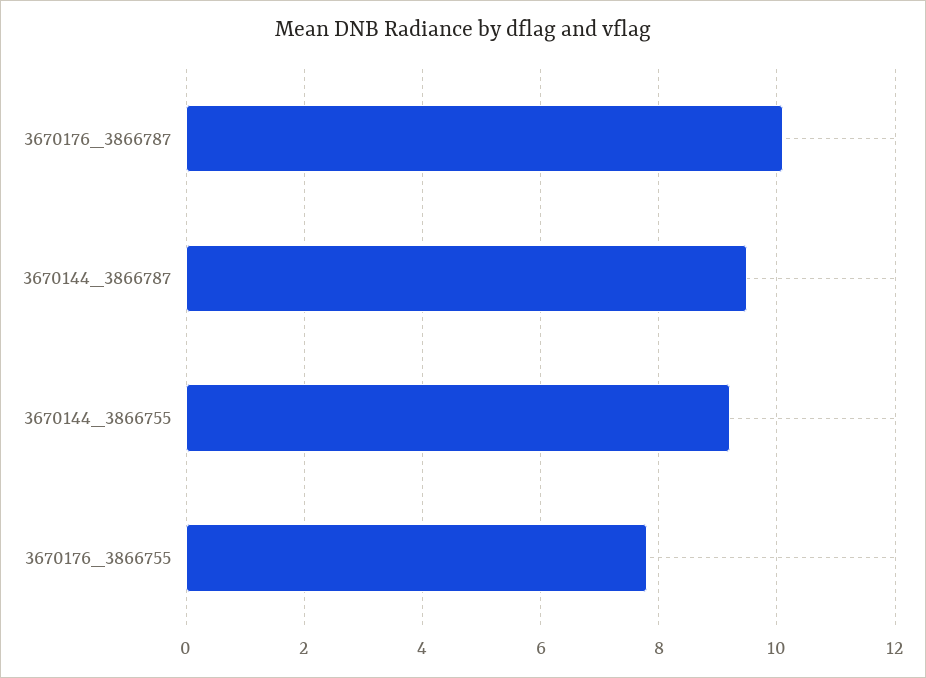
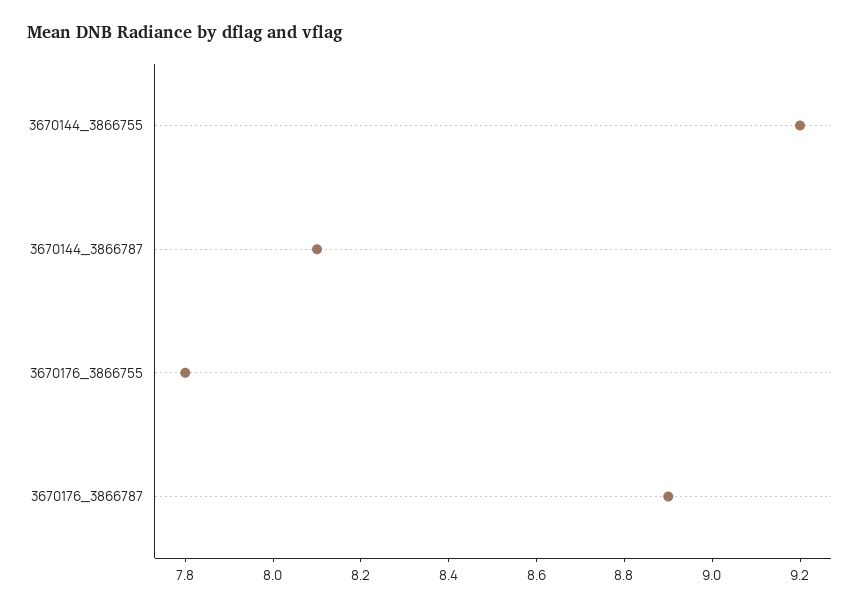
3670176_3866787: 10 -> 8.9
3670144_3866787: 9.5 -> 8.1

